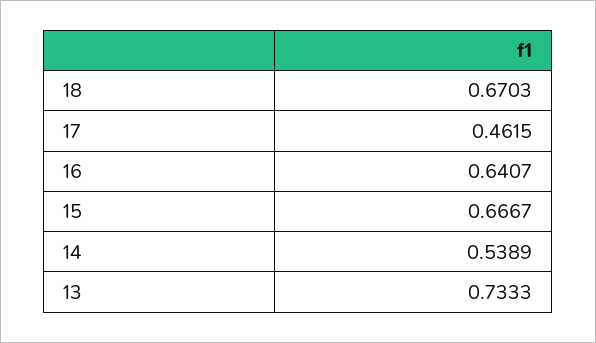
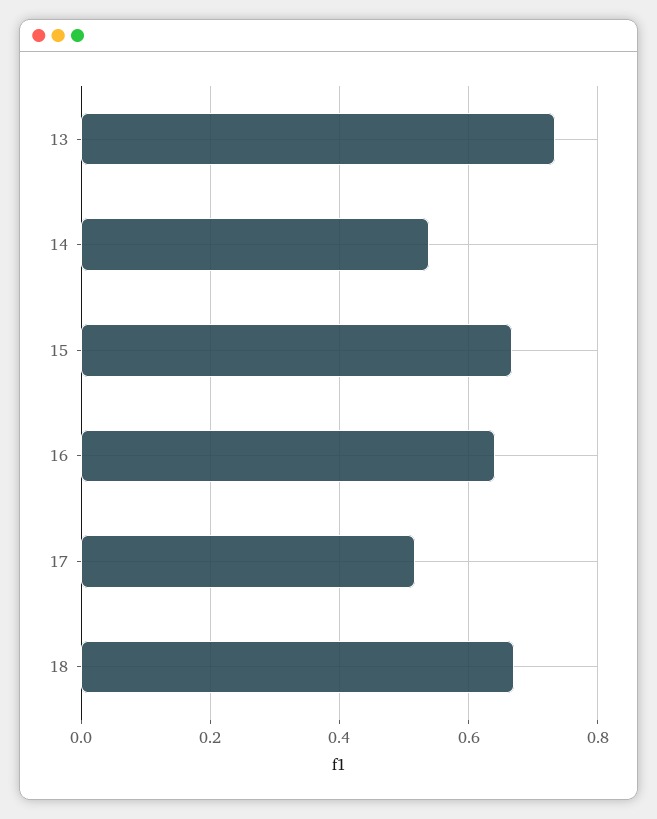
17: 0.4615 -> 0.52

